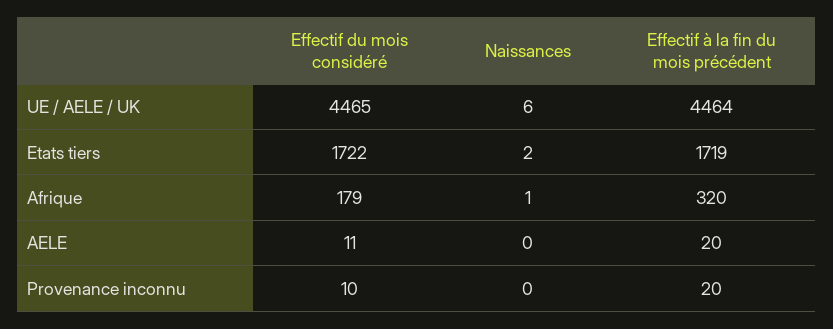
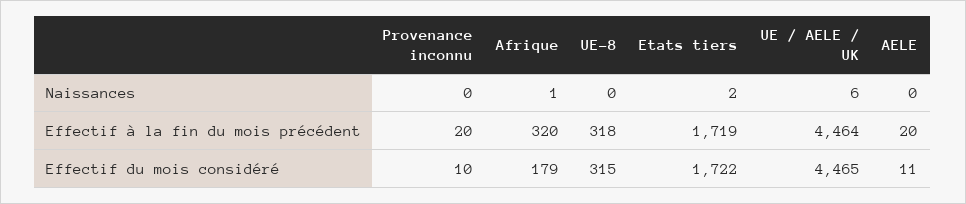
Naissances, UE-8: none -> 0
Effectif à la fin du mois précédent, UE-8: none -> 318
Effectif du mois considéré, UE-8: none -> 315

